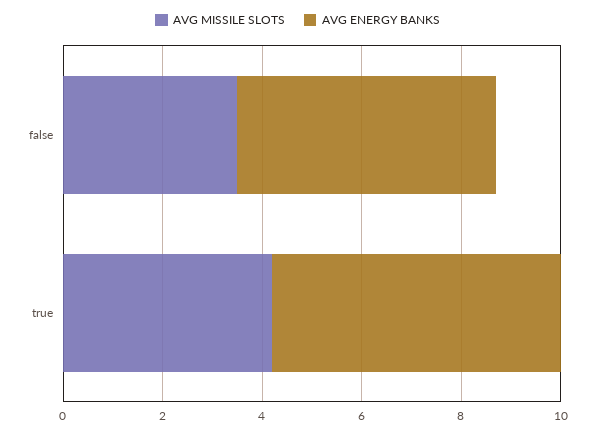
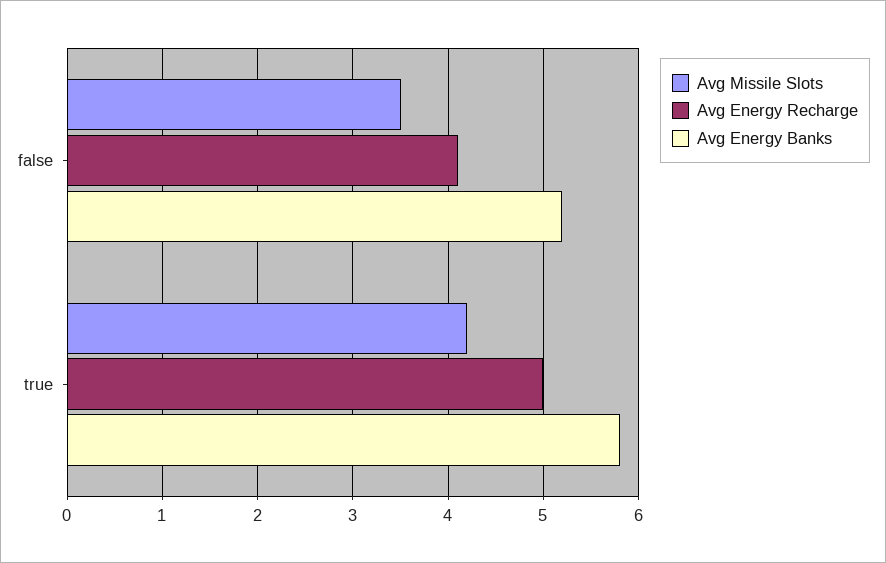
Avg Energy Recharge, false: none -> 4.1
Avg Energy Recharge, true: none -> 5

